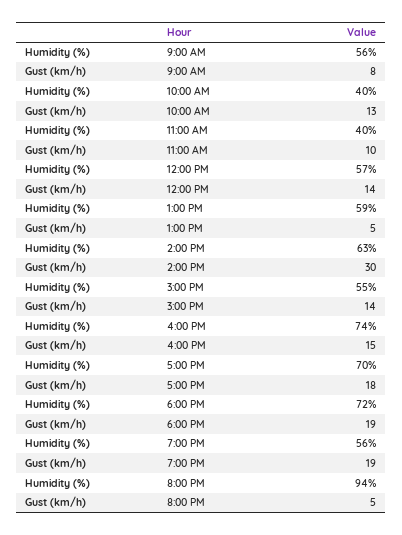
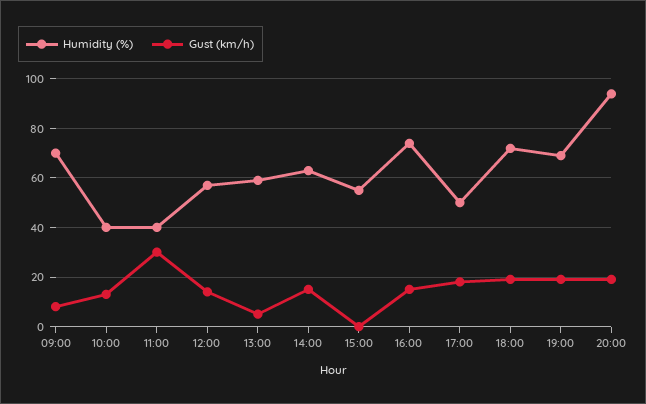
Humidity (%), 9:00 AM: 56 -> 70
Gust (km/h), 11:00 AM: 10 -> 30
Gust (km/h), 2:00 PM: 30 -> 15
Gust (km/h), 3:00 PM: 14 -> 0
Humidity (%), 5:00 PM: 70 -> 50
Humidity (%), 7:00 PM: 56 -> 70
Gust (km/h), 8:00 PM: 5 -> 20

